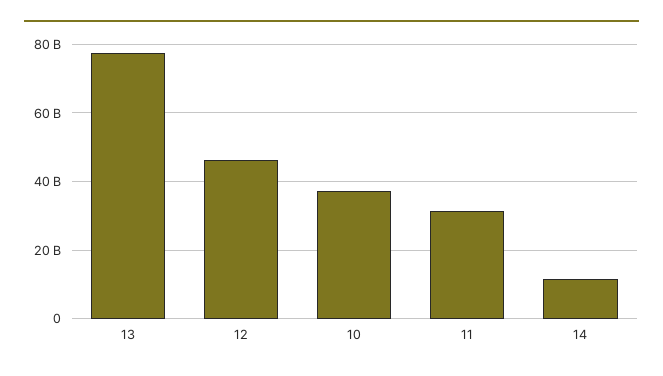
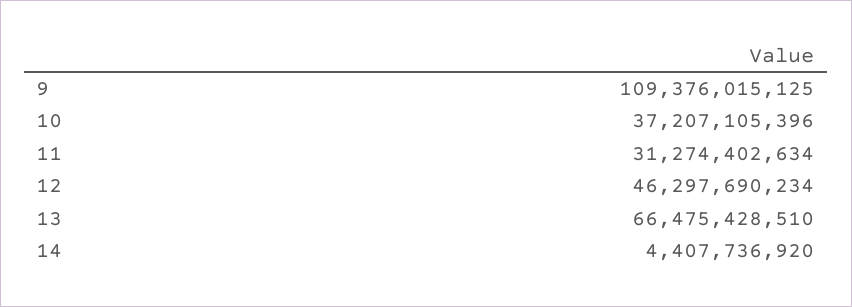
13: 78000000000 -> 66475428510
14: 12000000000 -> 4407736920
9: none -> 109376015125

